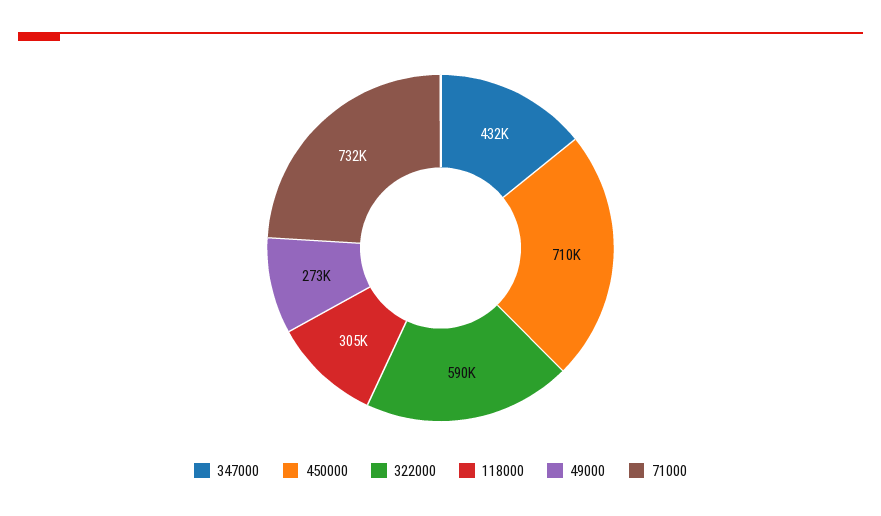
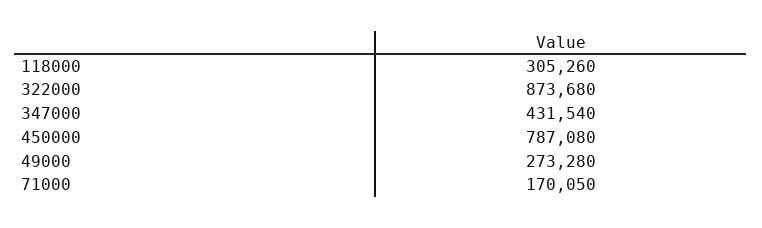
450000: 710000 -> 787080
322000: 590000 -> 873680
71000: 732000 -> 170050

